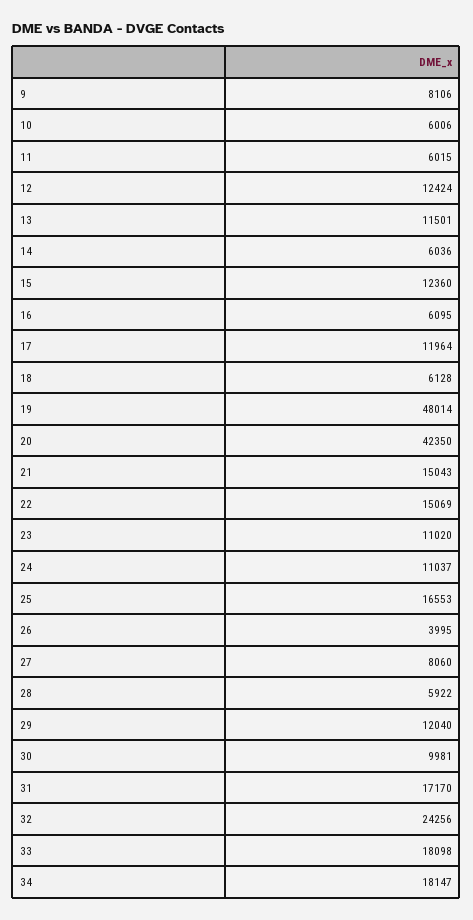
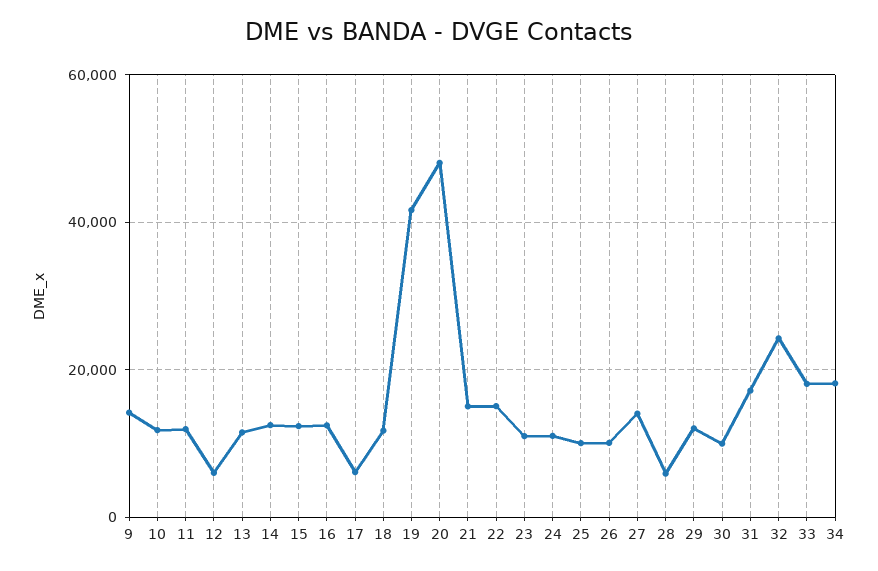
9: 8106 -> 14000
10: 6006 -> 12000
11: 6015 -> 12000
12: 12424 -> 6000
14: 6036 -> 12000
16: 6095 -> 12000
17: 11964 -> 6000
18: 6128 -> 12000
19: 48014 -> 42000
20: 42350 -> 48000
25: 16553 -> 10000
26: 3995 -> 10000
27: 8060 -> 14000

